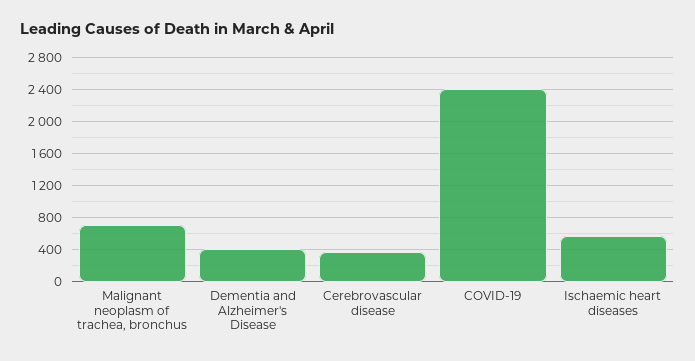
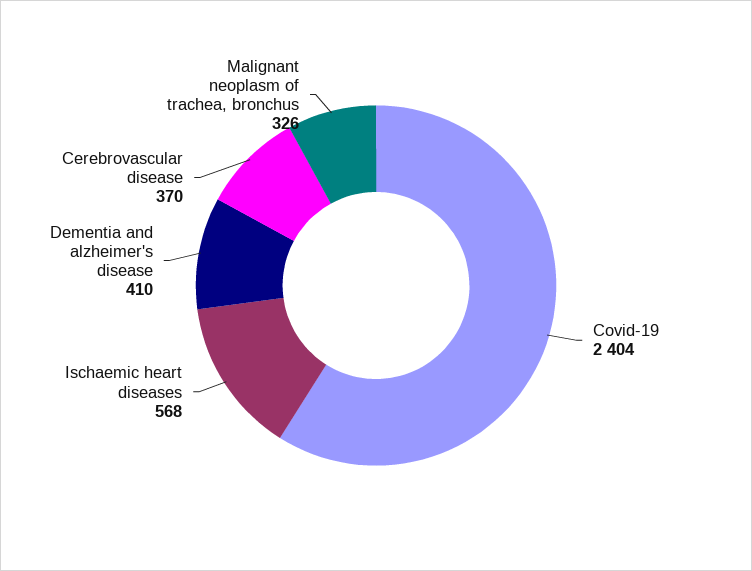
Malignant neoplasm of trachea, bronchus: 700 -> 326

